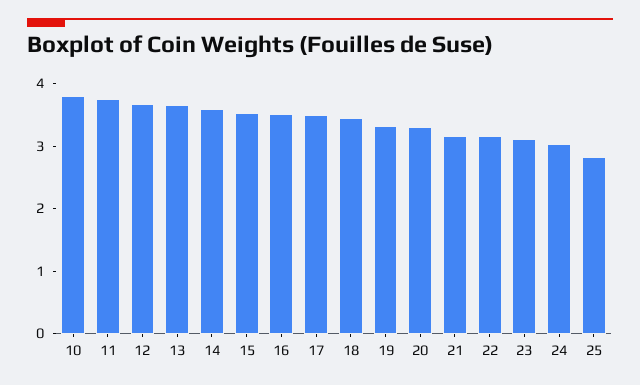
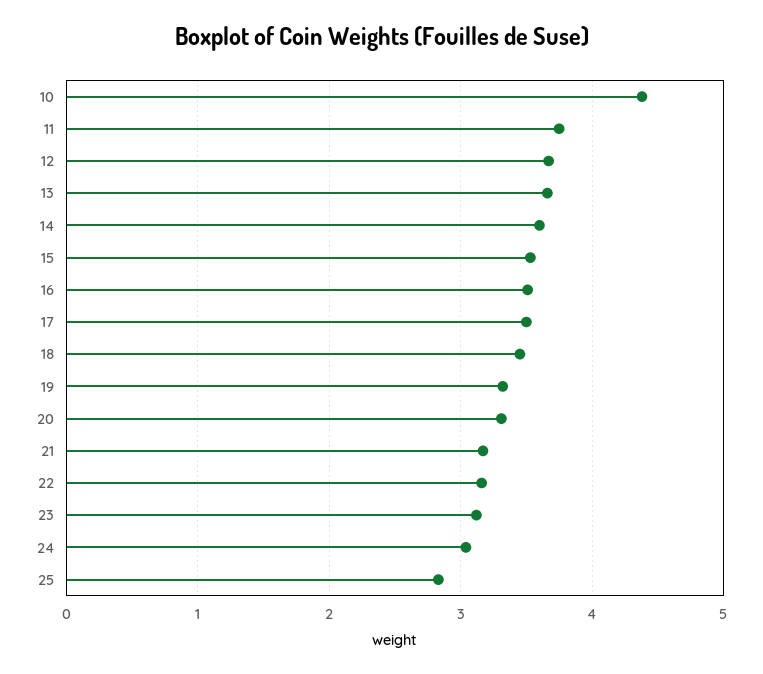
10: 3.8 -> 4.4

